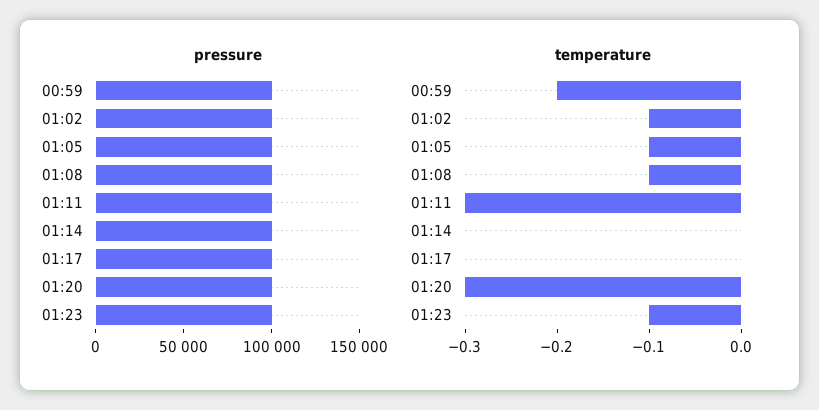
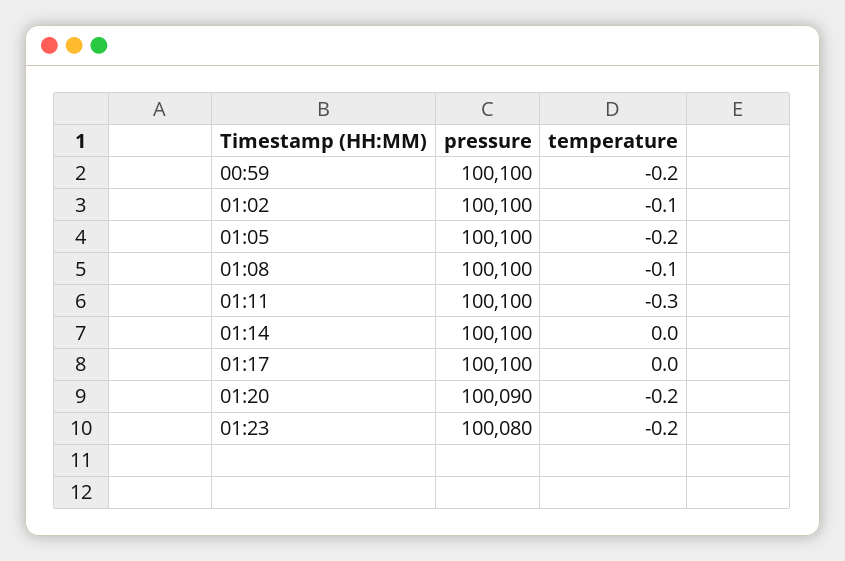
temperature, 01:05: -0.1 -> -0.2
temperature, 01:20: -0.3 -> -0.2
temperature, 01:23: -0.1 -> -0.2

